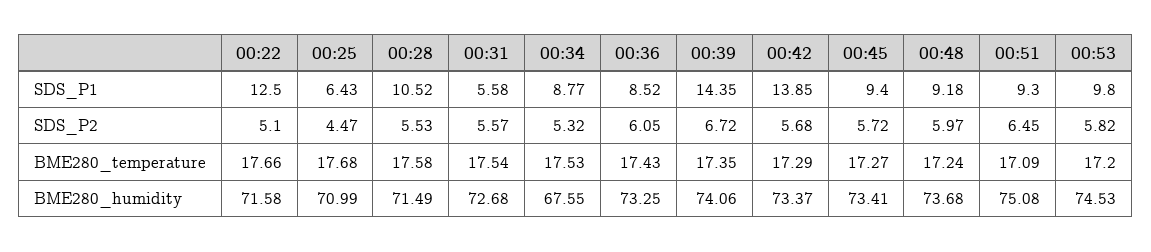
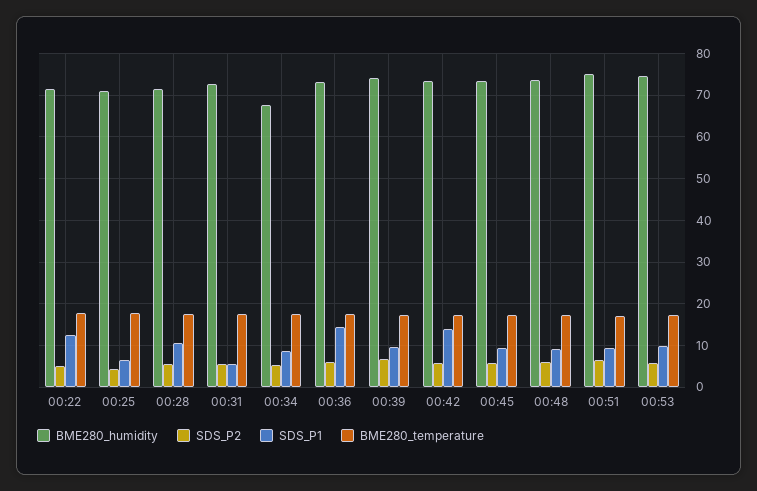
SDS_P1, 00:36: 8.52 -> 14
SDS_P1, 00:39: 14.35 -> 10

